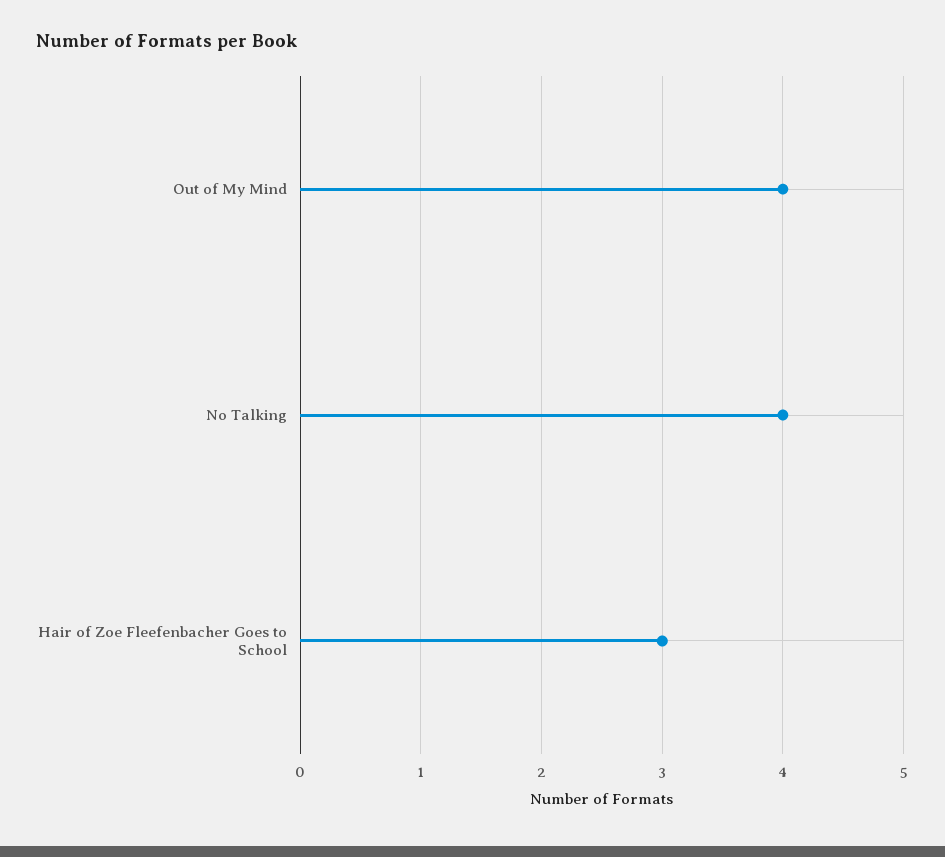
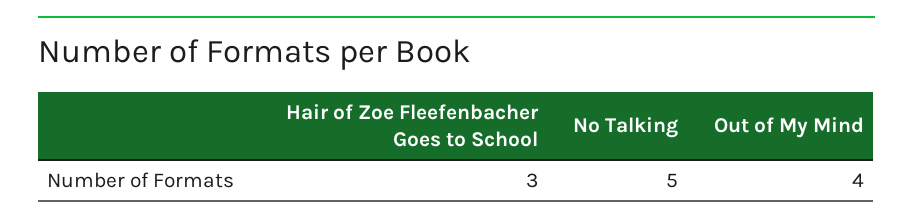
No Talking: 4 -> 5

